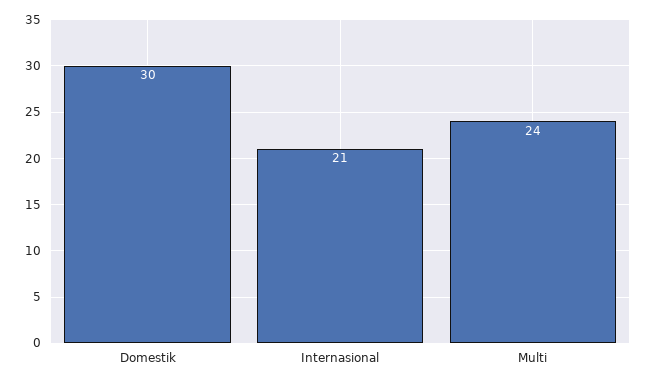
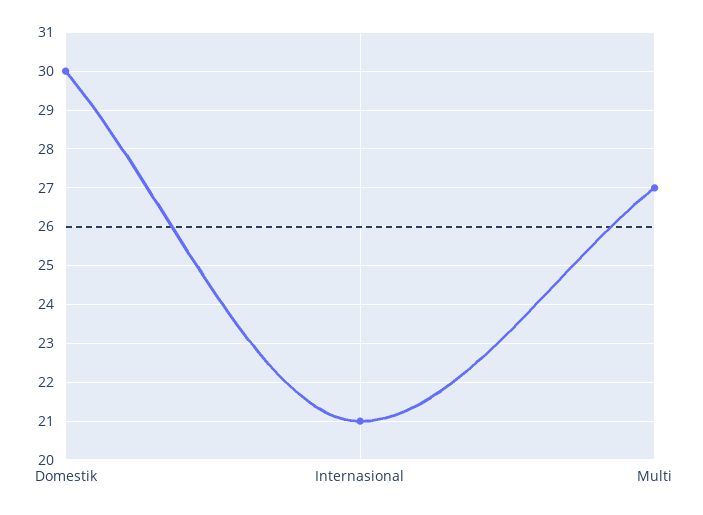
Multi: 24 -> 27

